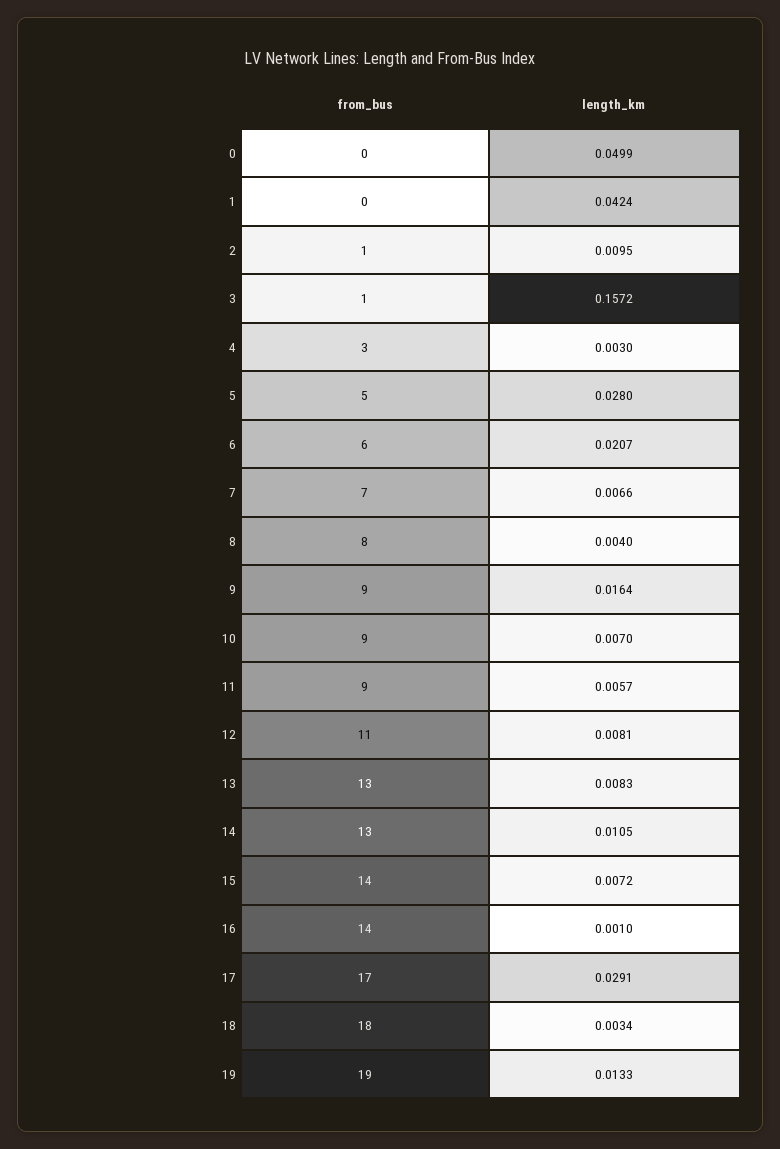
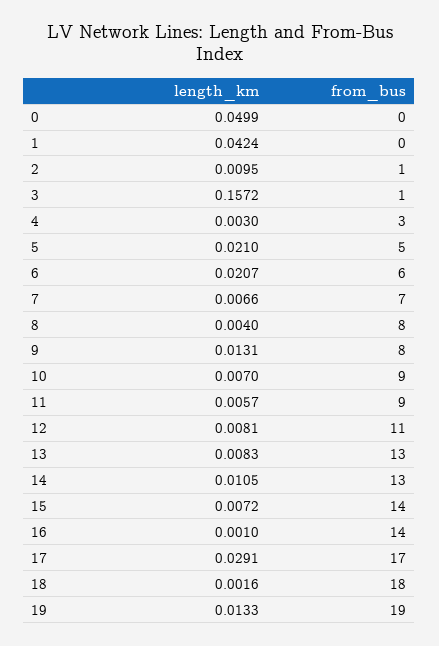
length_km, 5: 0.028 -> 0.021
from_bus, 9: 9 -> 8
length_km, 9: 0.0164 -> 0.0131
length_km, 18: 0.0034 -> 0.0016

